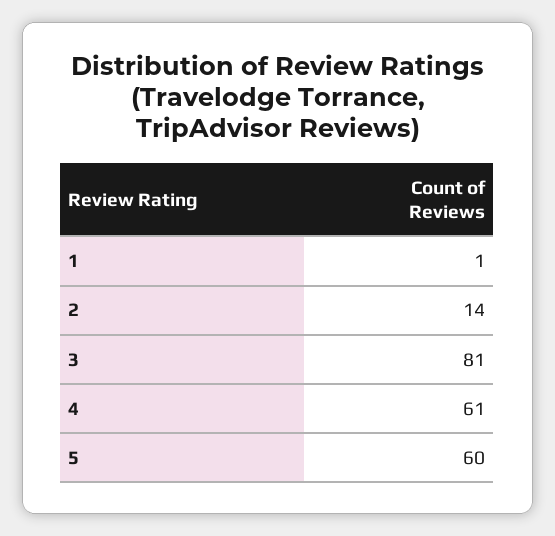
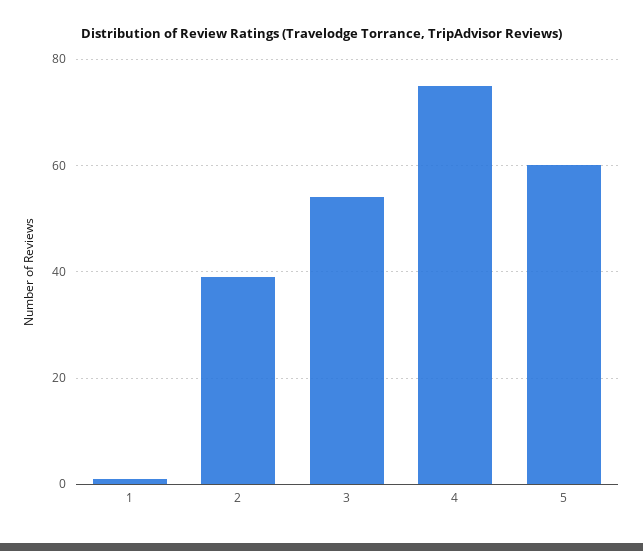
2: 14 -> 40
3: 81 -> 55
4: 61 -> 75

